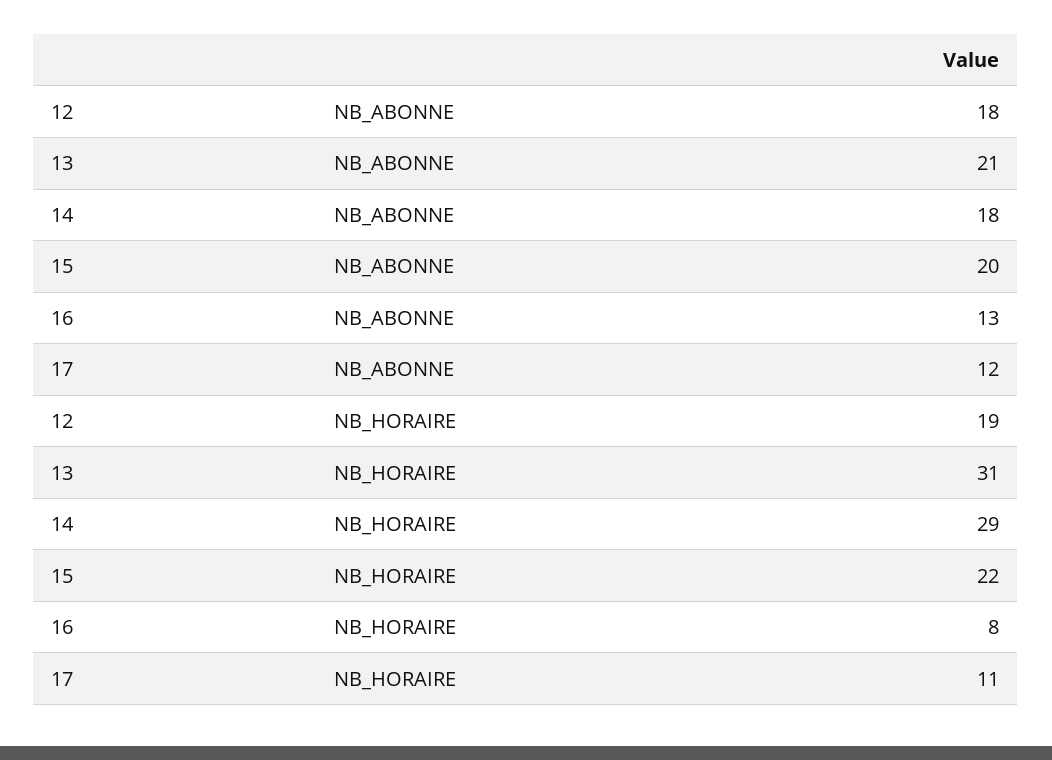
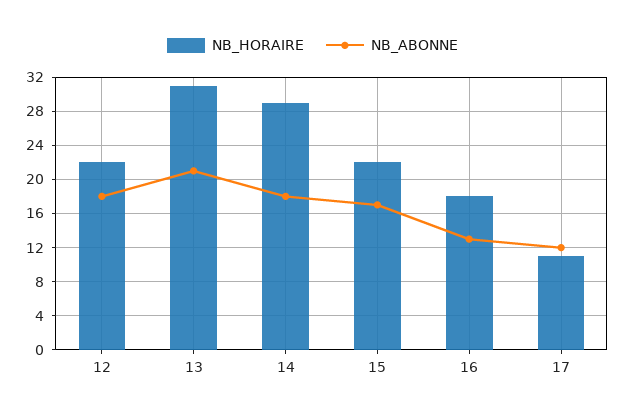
NB_ABONNE, 15: 20 -> 17
NB_HORAIRE, 12: 19 -> 22
NB_HORAIRE, 16: 8 -> 18

